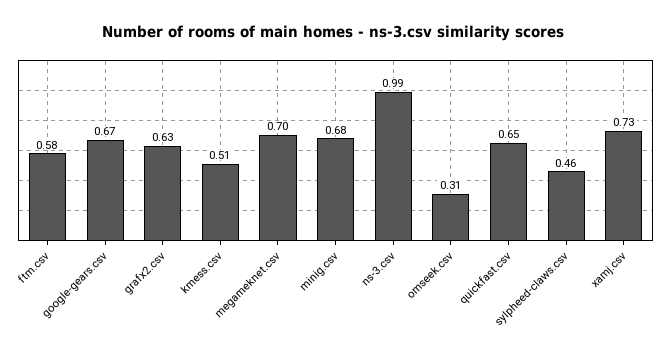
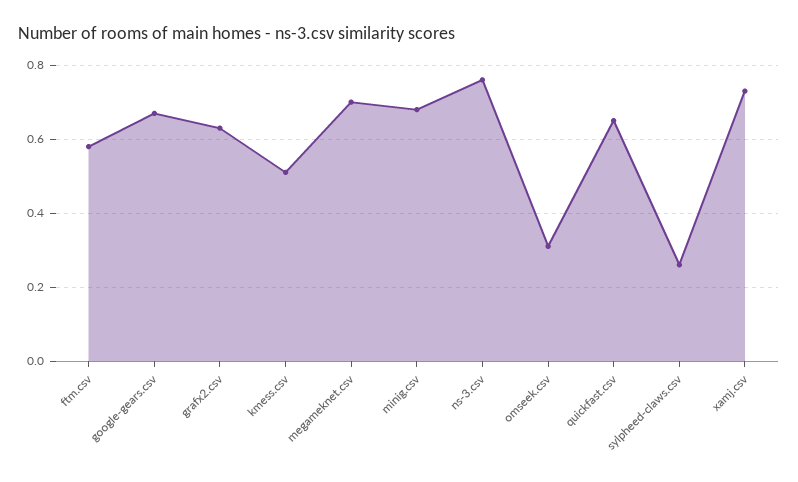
ns-3.csv: 0.99 -> 0.75
sylpheed-claws.csv: 0.46 -> 0.25

